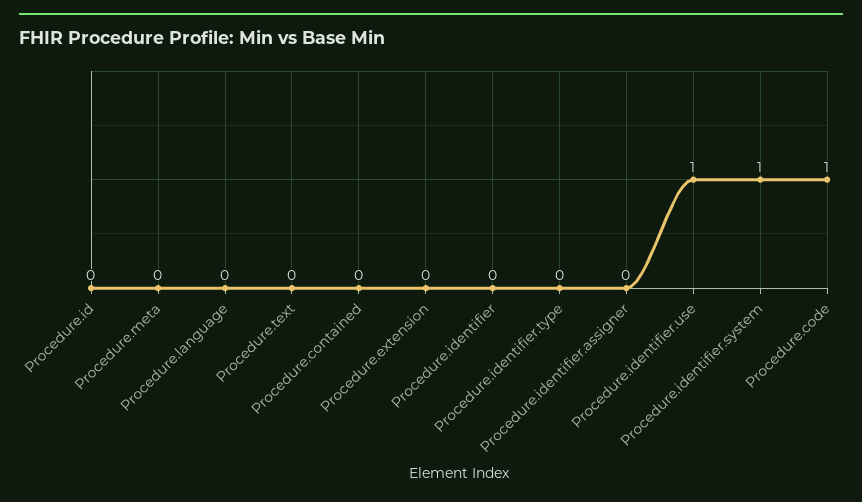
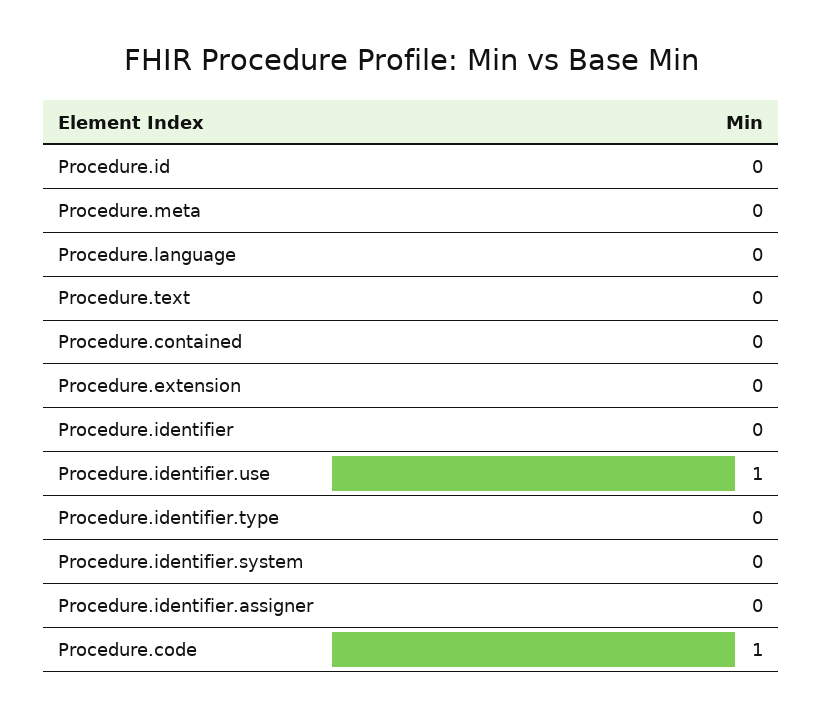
Procedure.identifier.system: 1 -> 0

